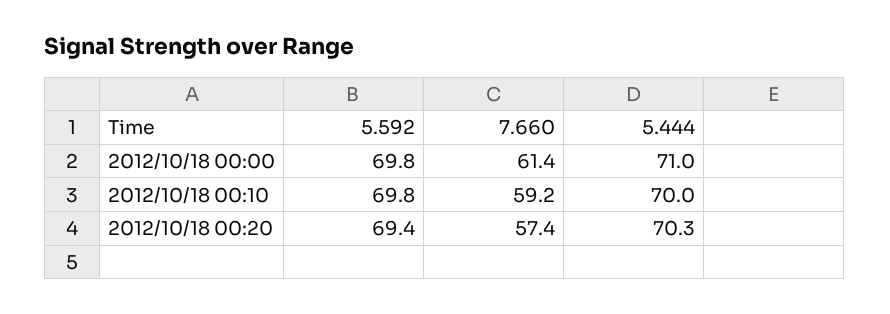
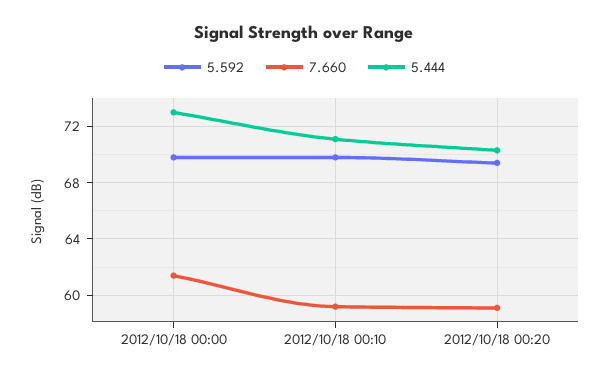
5.444, 2012/10/18 00:00: 71 -> 73
5.444, 2012/10/18 00:10: 70 -> 71
7.660, 2012/10/18 00:20: 57.4 -> 59

